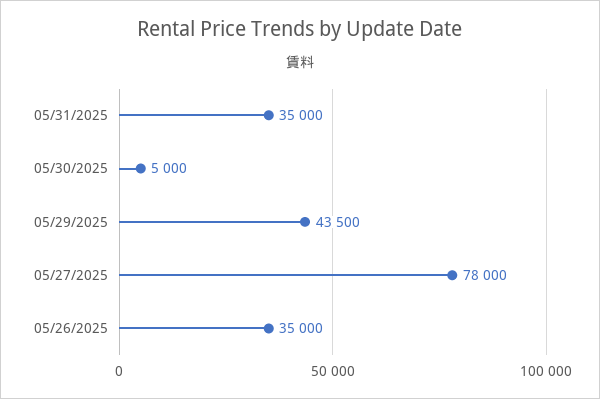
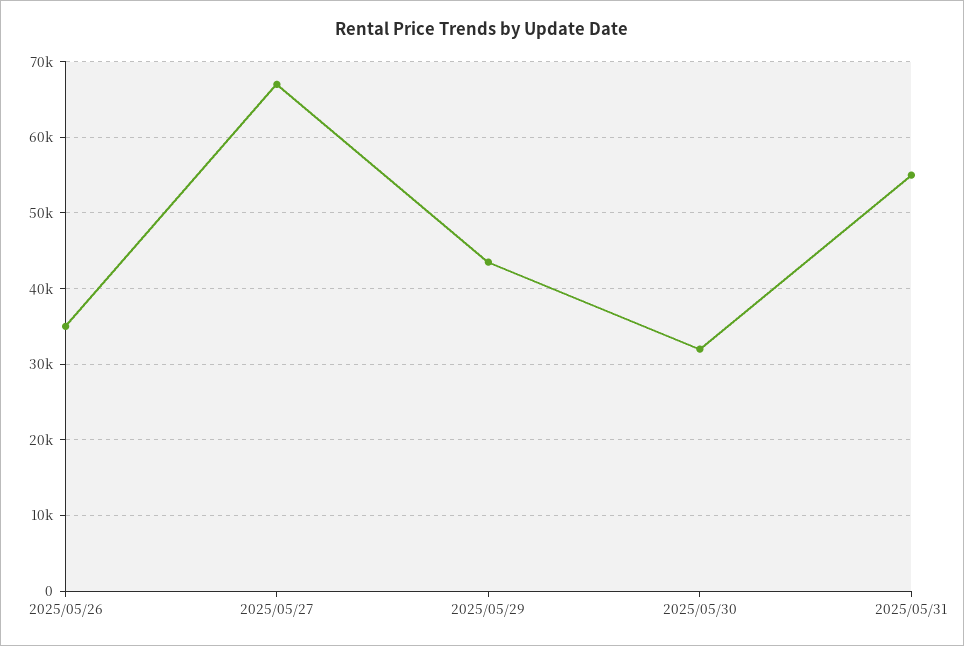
05/31/2025: 35000 -> 55000
05/30/2025: 5000 -> 32000
05/27/2025: 78000 -> 67000

